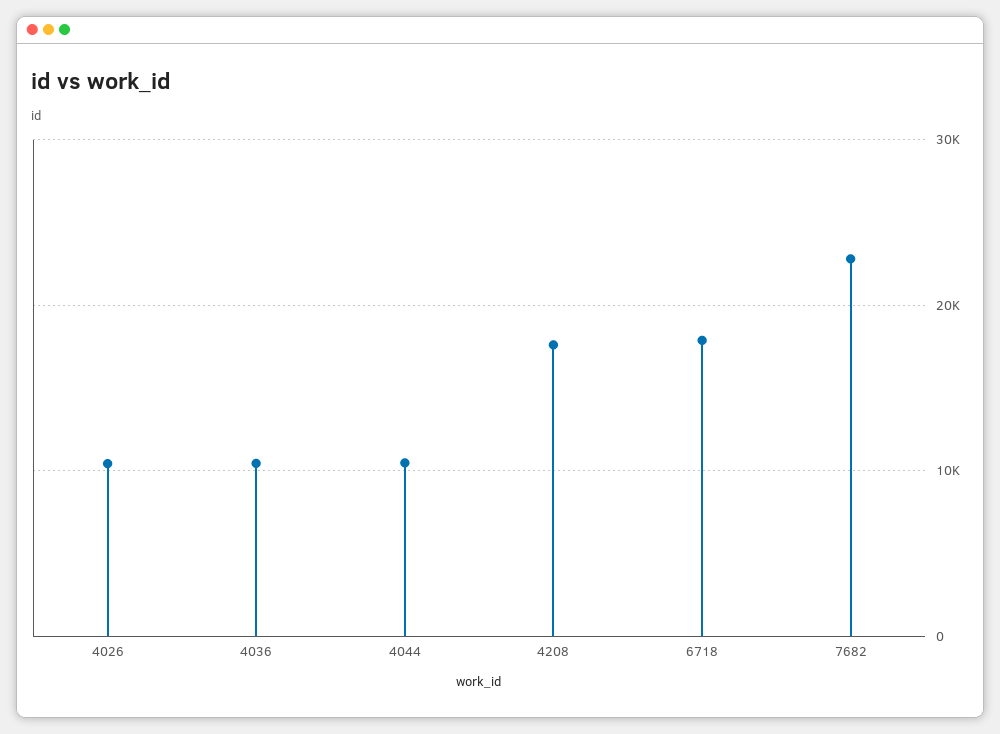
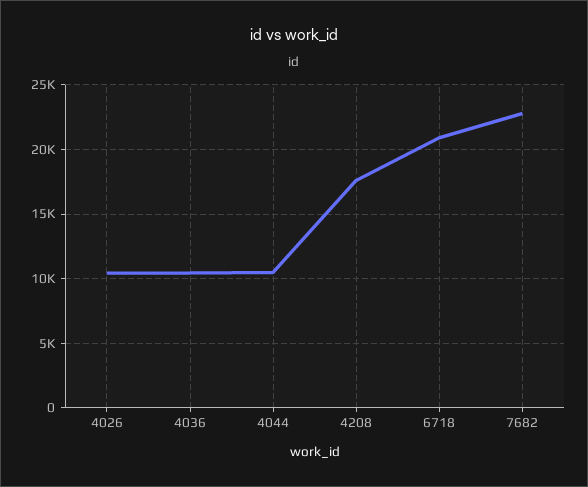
6718: 18000 -> 21000

